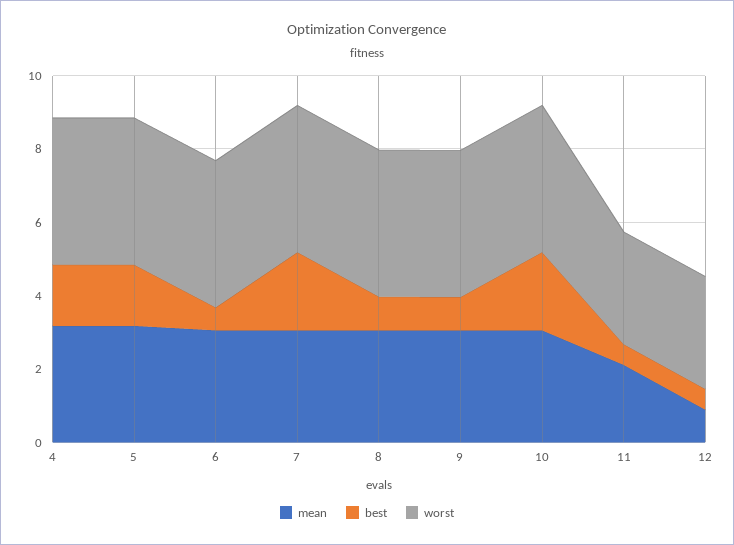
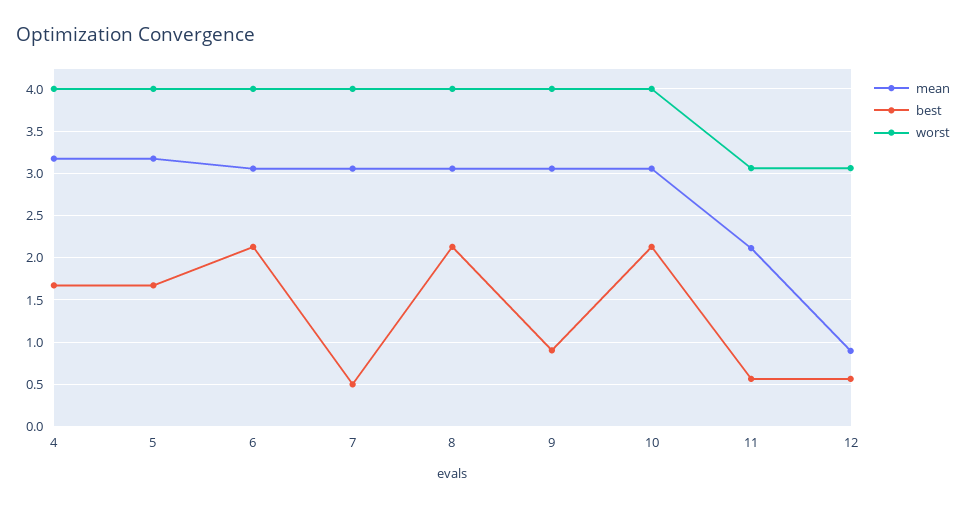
best, 6: 0.5 -> 2.1
best, 7: 2 -> 0.5
best, 8: 1 -> 2.1

